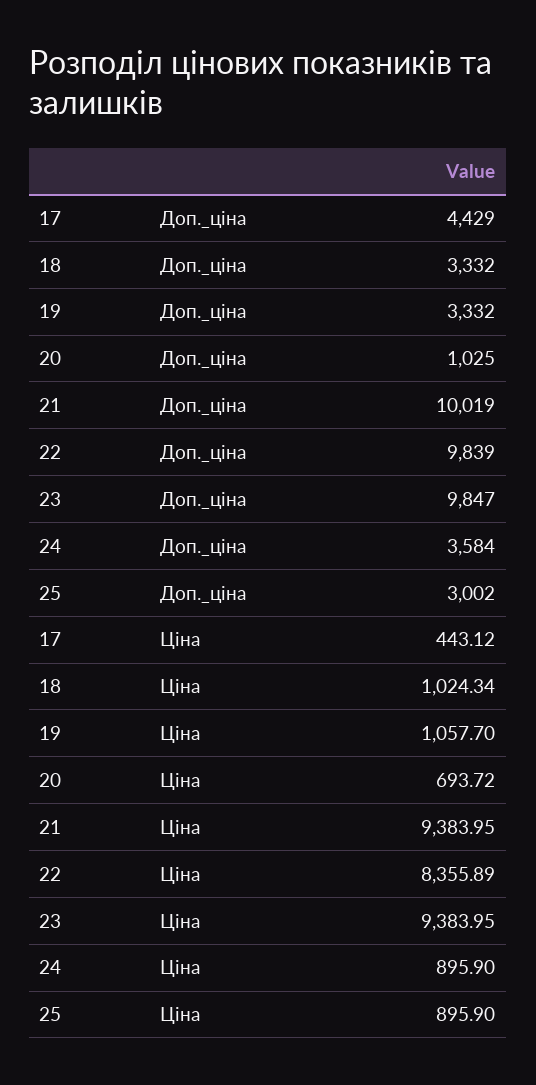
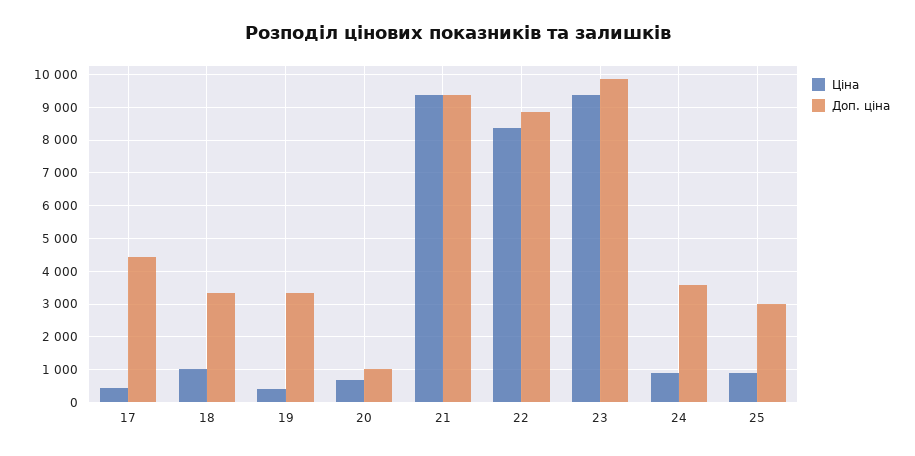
Доп._ціна, 21: 10019 -> 9400
Доп._ціна, 22: 9839 -> 8800
Ціна, 19: 1057.7 -> 400

